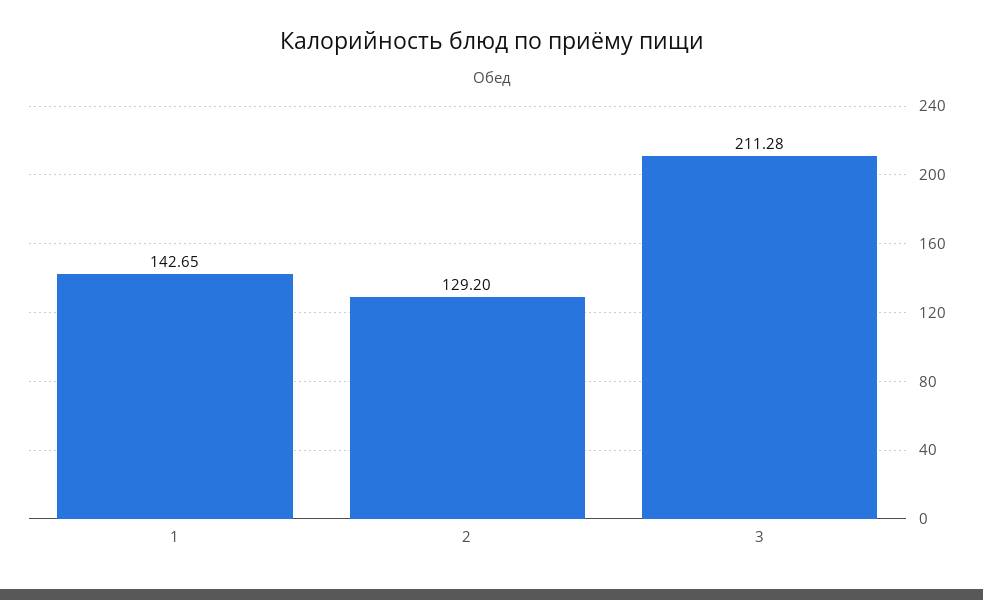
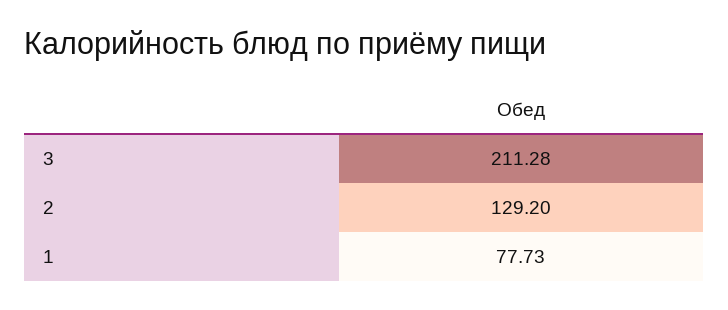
1: 142.65 -> 77.73

